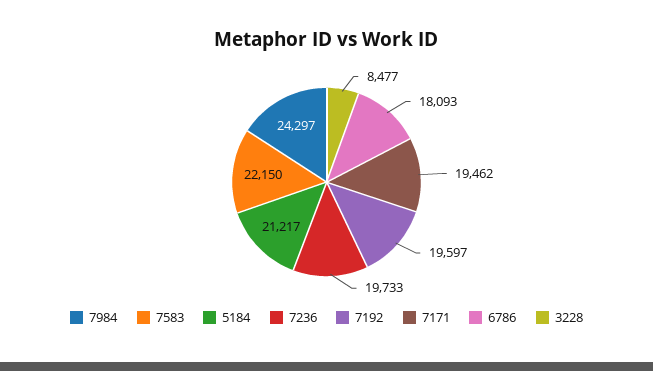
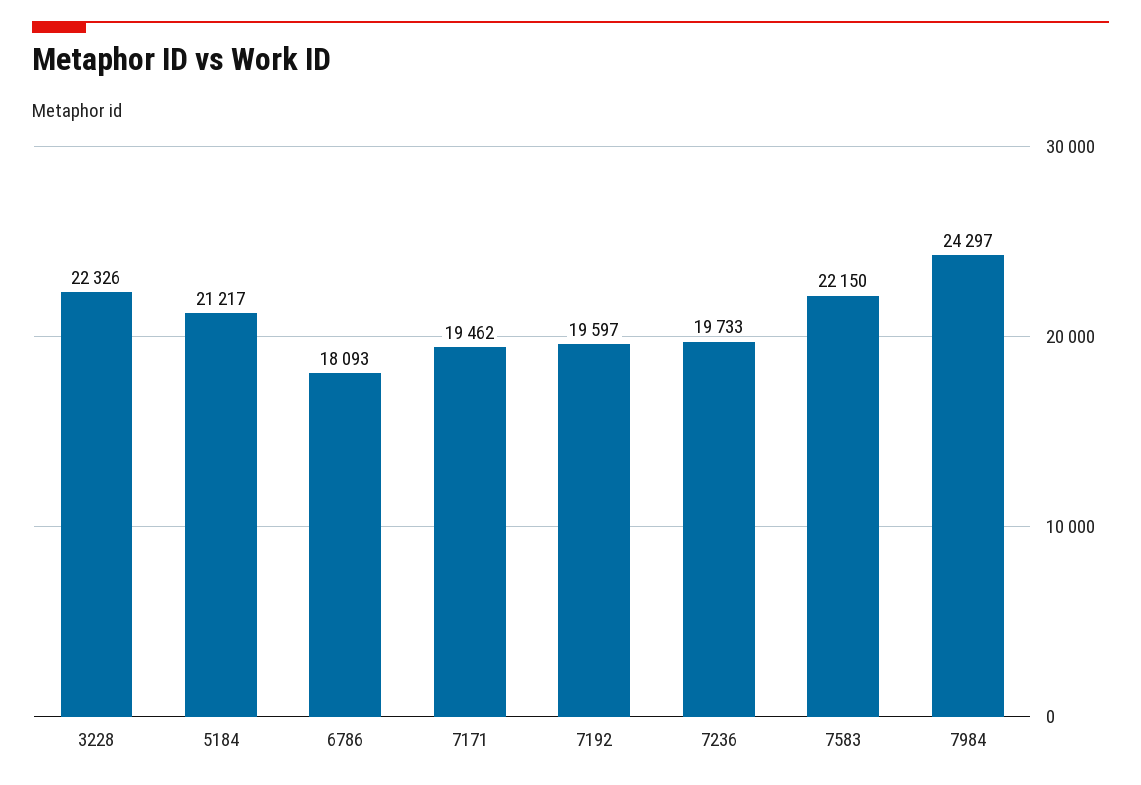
3228: 8477 -> 22326

